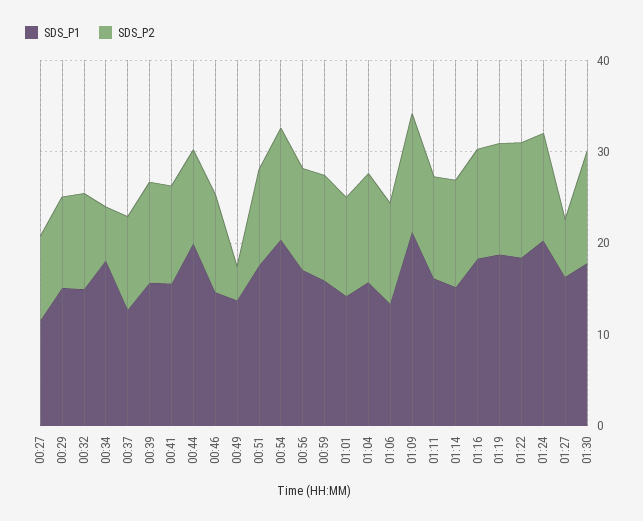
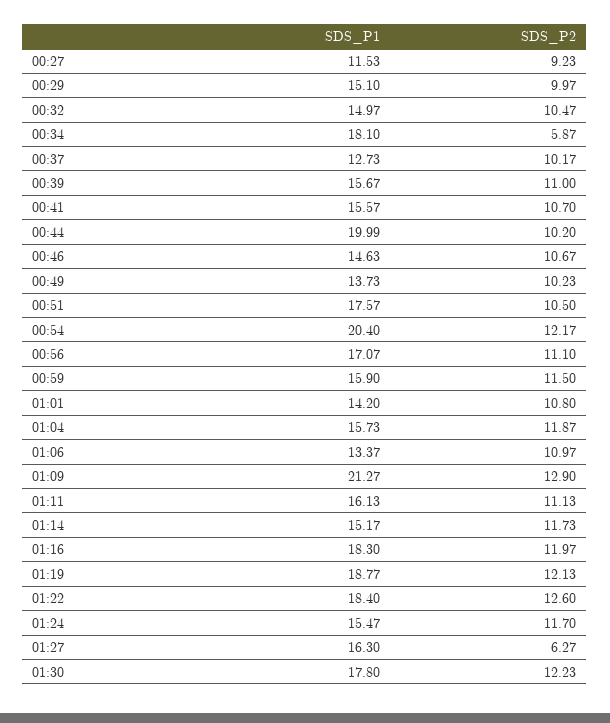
SDS_P2, 00:49: 4 -> 10.23
SDS_P1, 01:24: 20 -> 15.47

